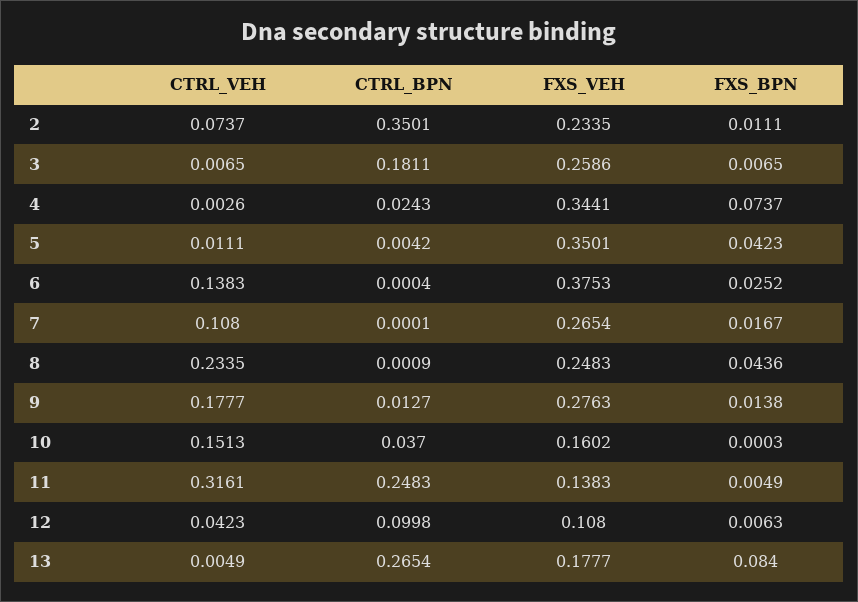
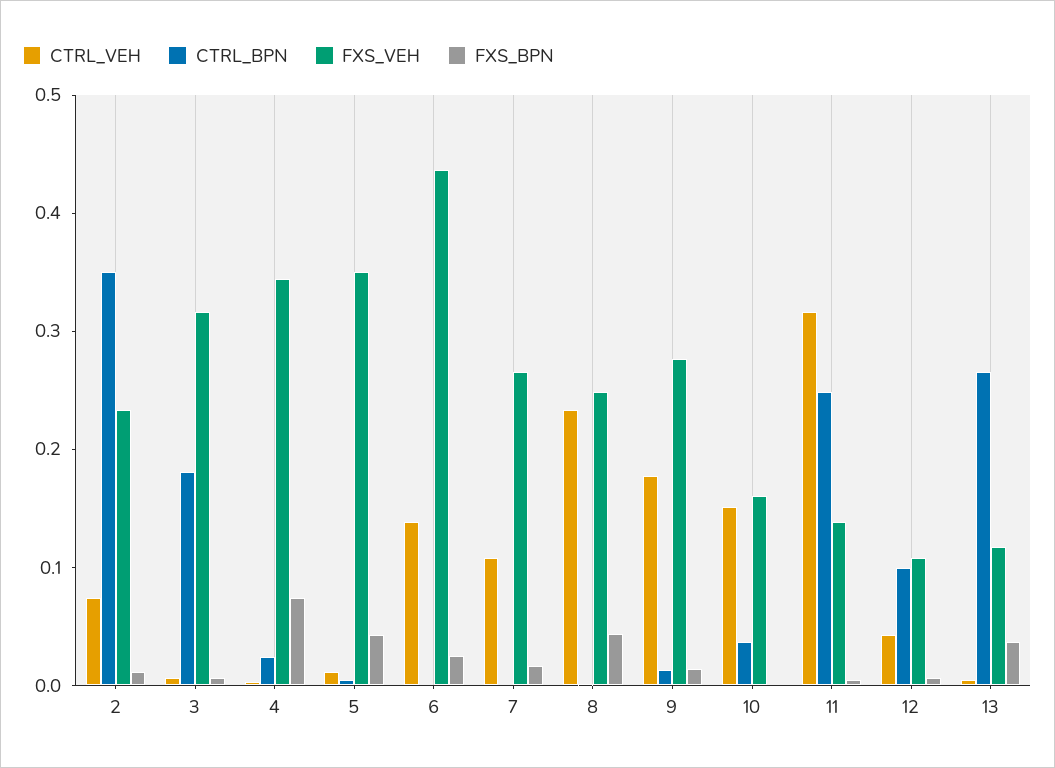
FXS_VEH, 3: 0.2586 -> 0.32
FXS_VEH, 6: 0.3753 -> 0.44
FXS_VEH, 13: 0.1777 -> 0.12
FXS_BPN, 13: 0.084 -> 0.04

